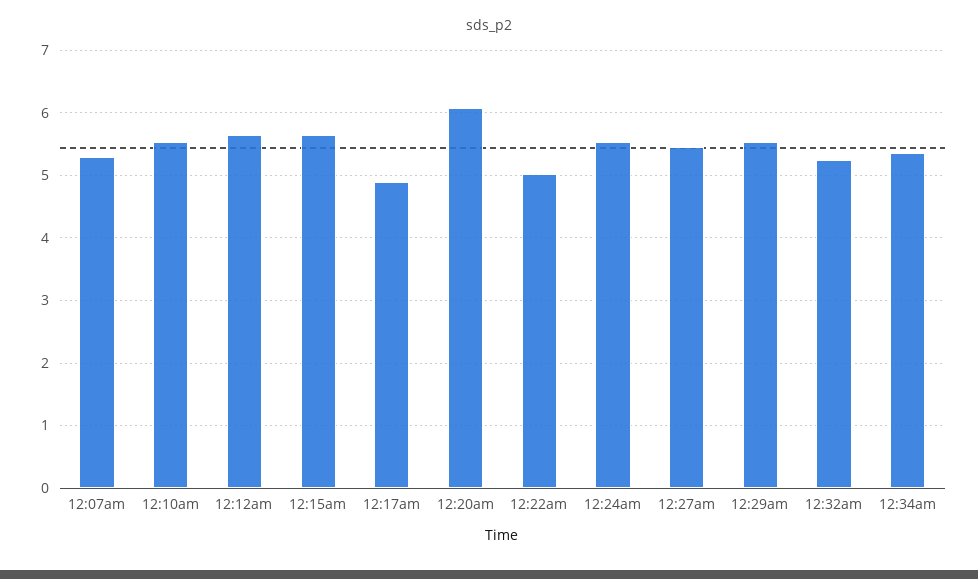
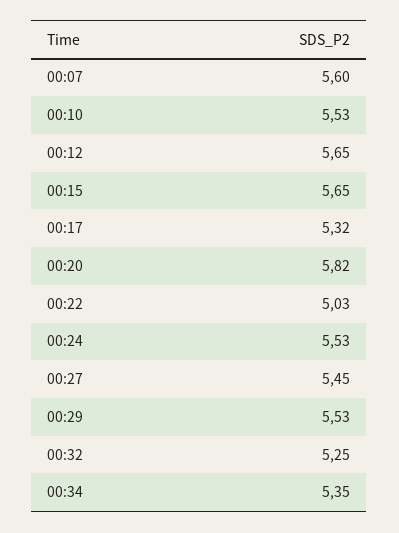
12:07am: 5.3 -> 5.6
12:17am: 4.9 -> 5.32
12:20am: 6.1 -> 5.82

